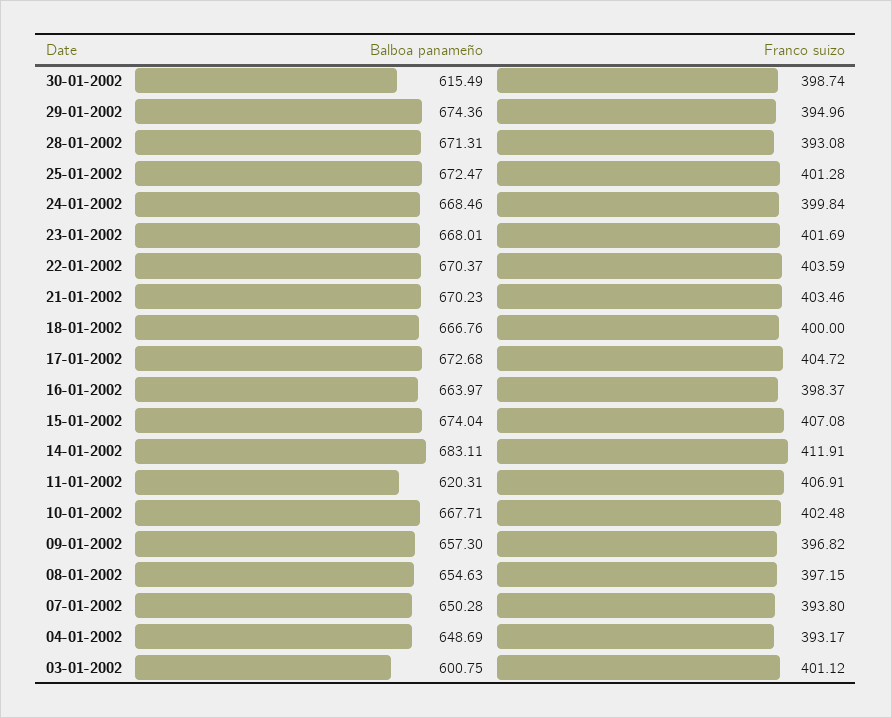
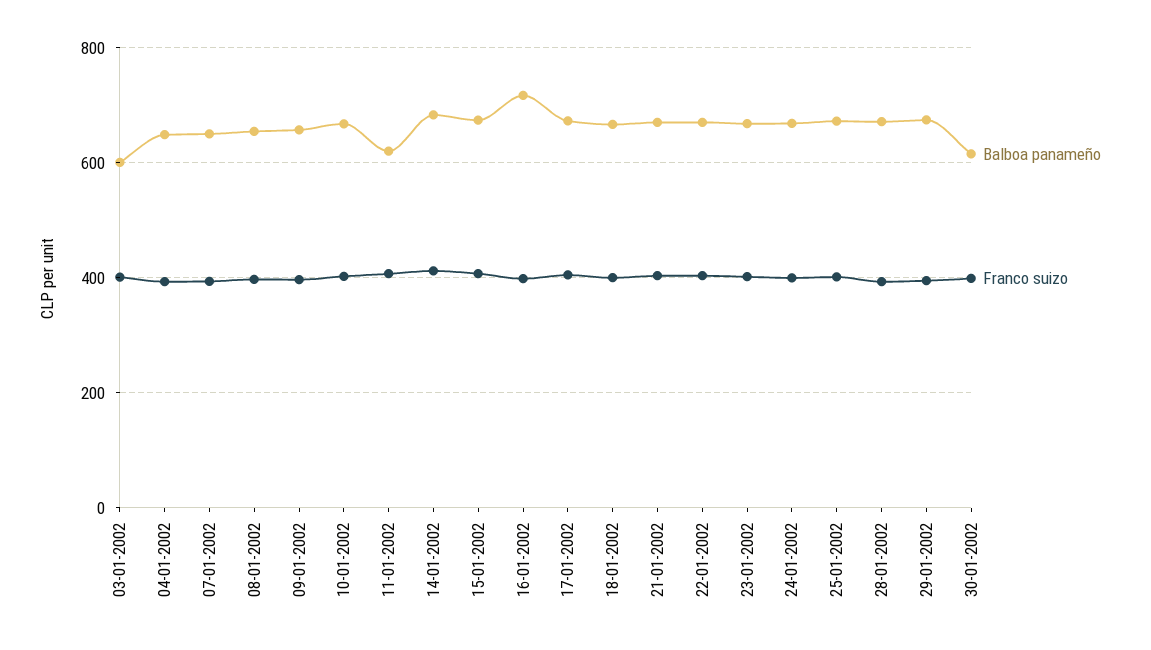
Balboa panameño, 16-01-2002: 663.97 -> 720

